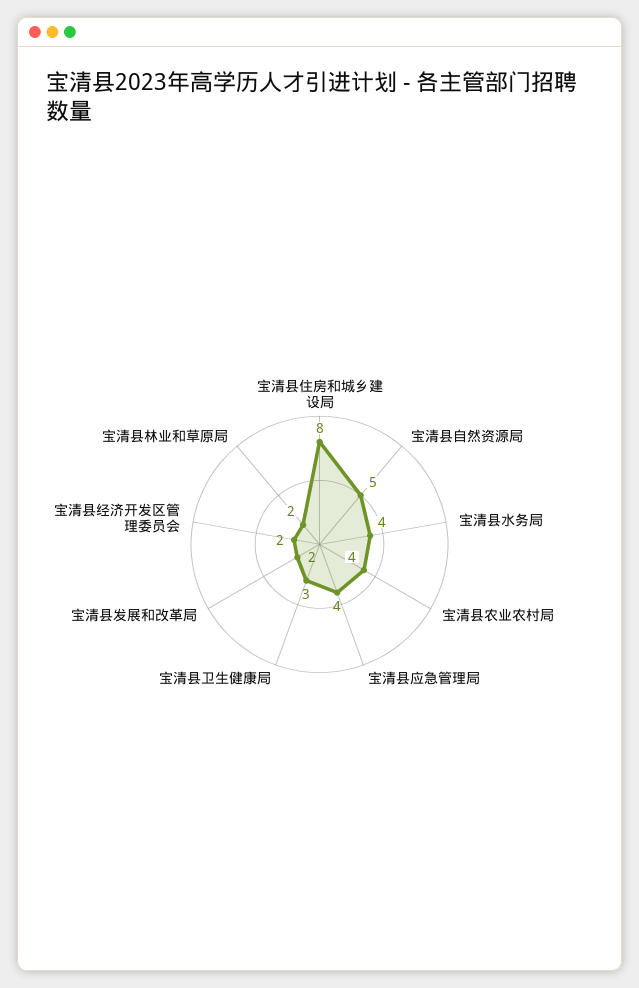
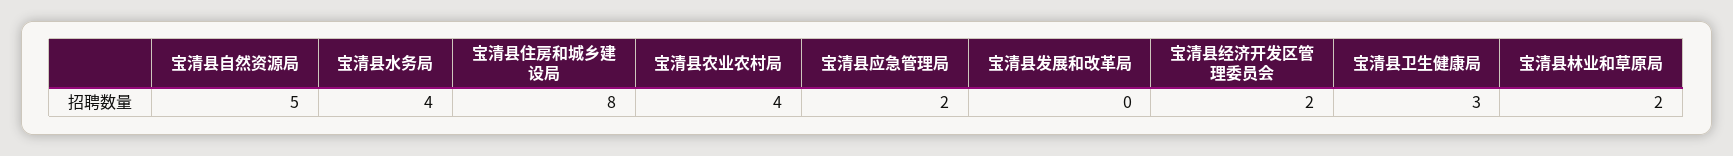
宝清县应急管理局: 4 -> 2
宝清县发展和改革局: 2 -> 0

